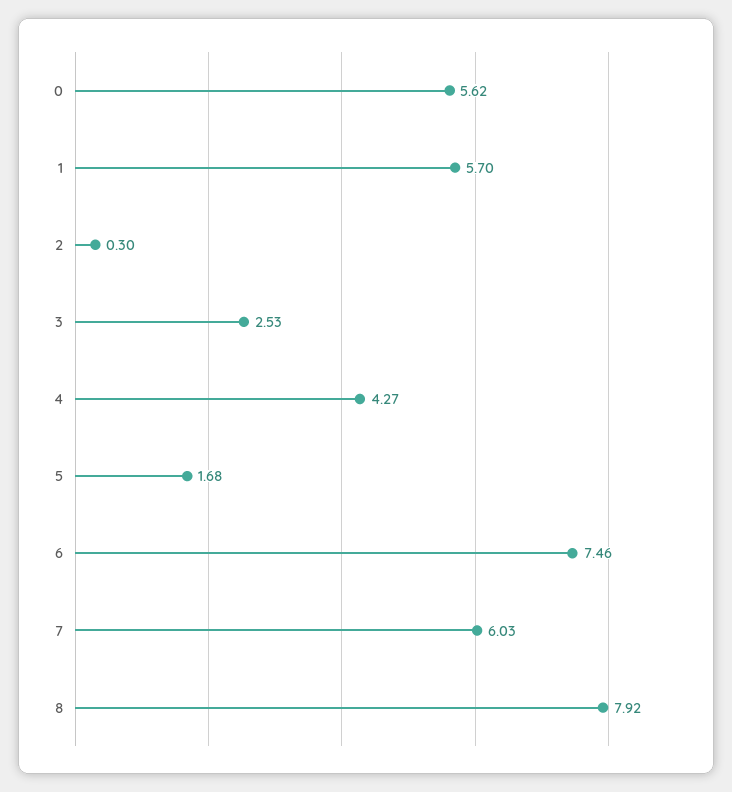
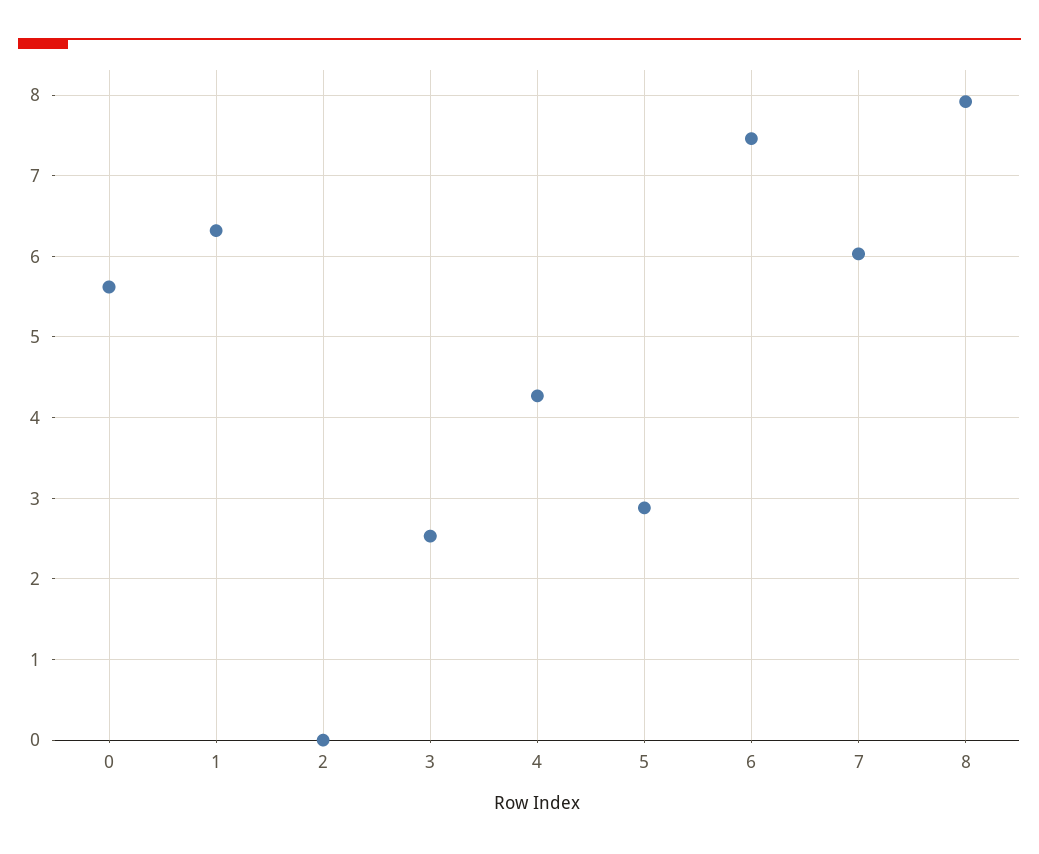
1: 5.7 -> 6.3
2: 0.3 -> 0
5: 1.68 -> 2.9

